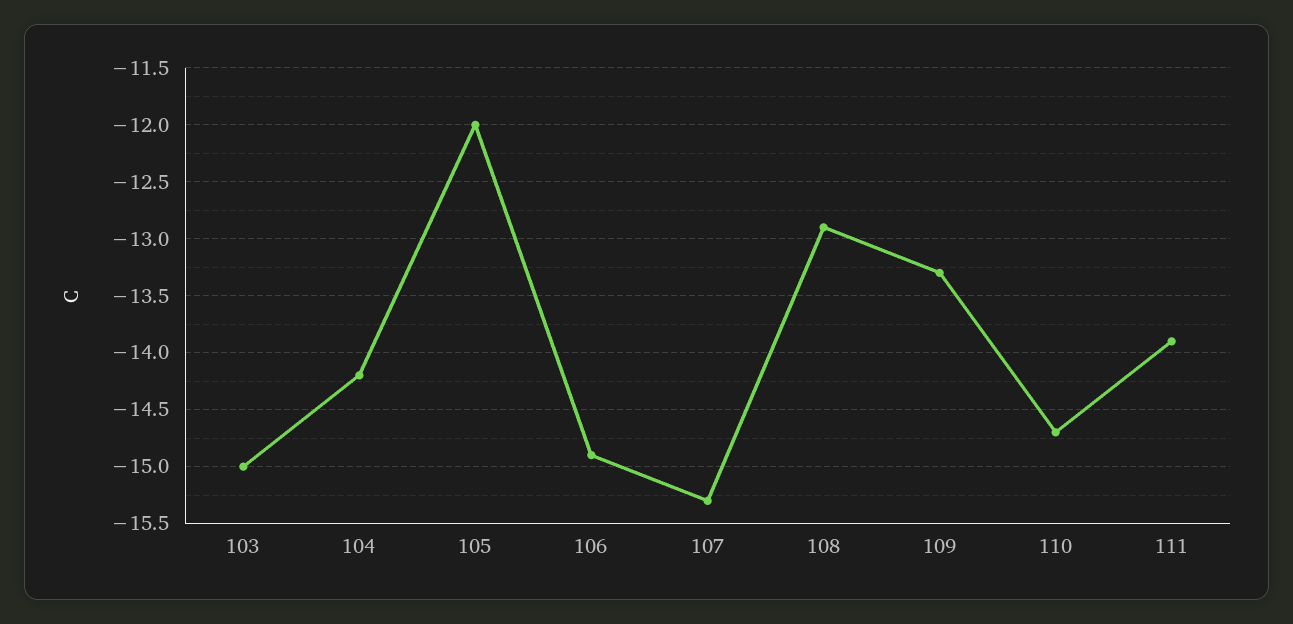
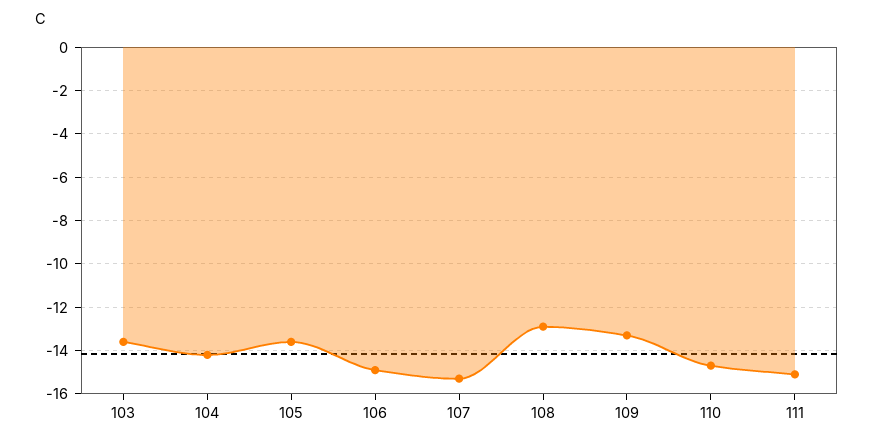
103: -15 -> -13.5
105: -12 -> -13.5
111: -13.9 -> -15

